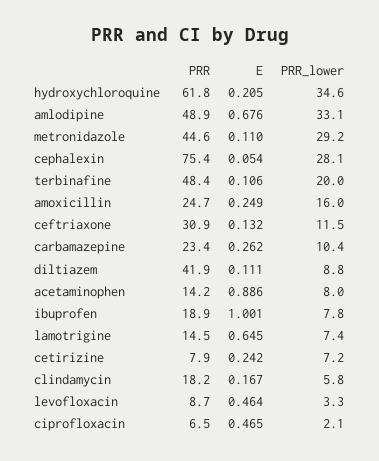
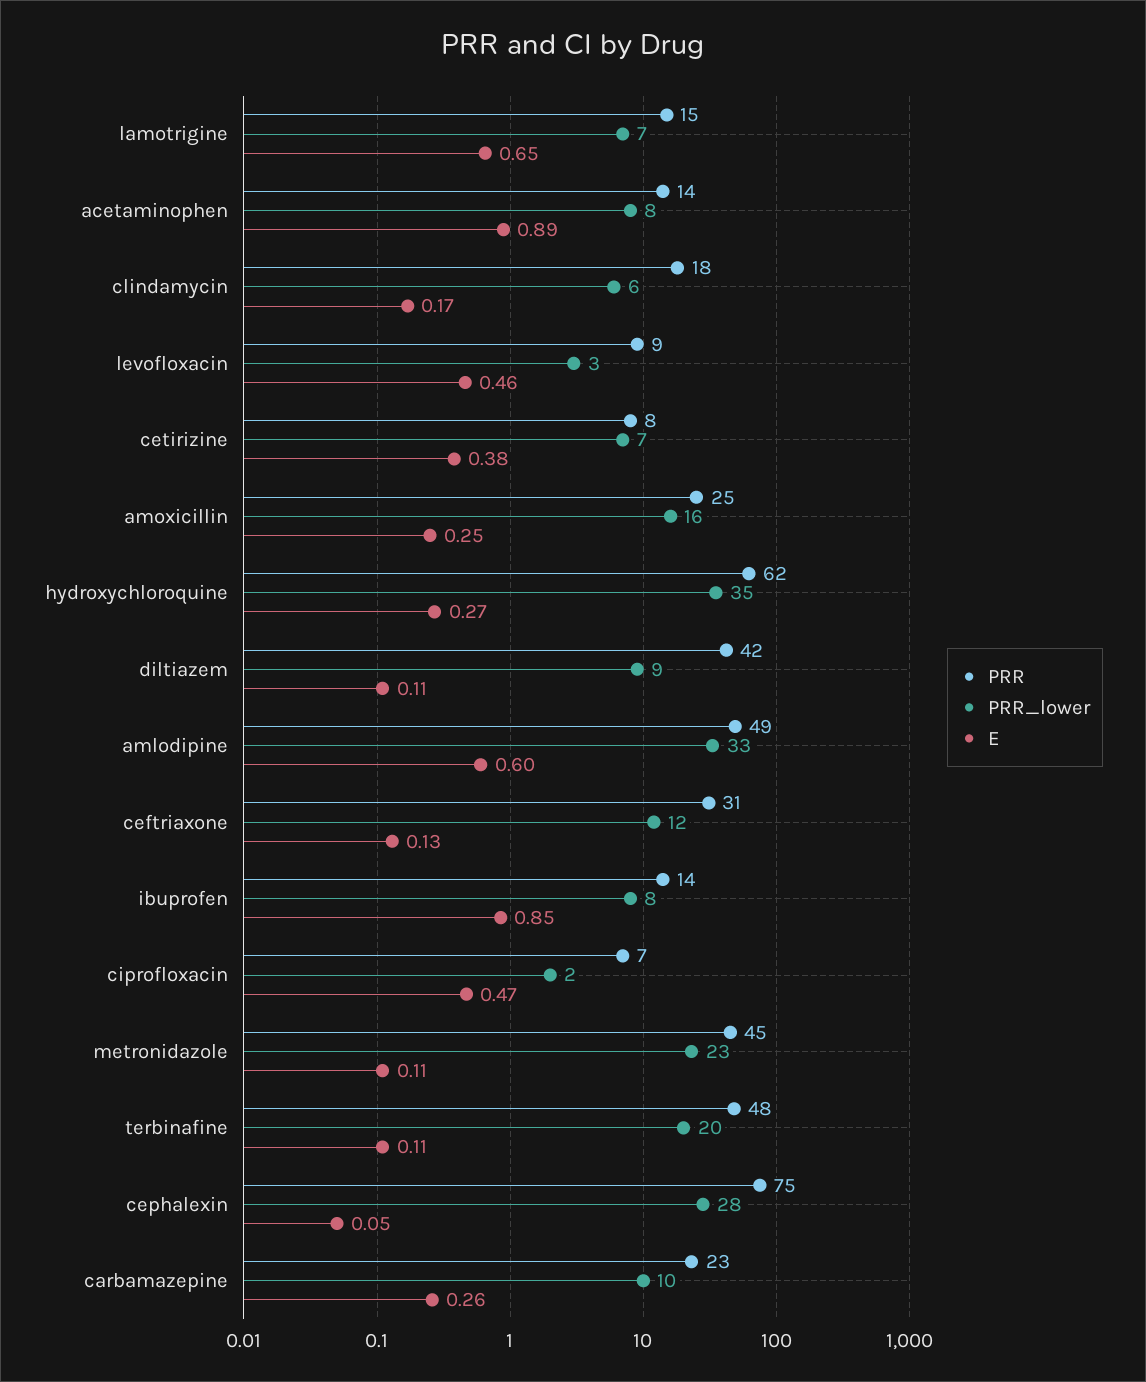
E, hydroxychloroquine: 0.205 -> 0.27
E, amlodipine: 0.676 -> 0.6
PRR_lower, metronidazole: 29.2 -> 23
PRR, ibuprofen: 18.9 -> 14
E, ibuprofen: 1.001 -> 0.85
E, cetirizine: 0.242 -> 0.38

